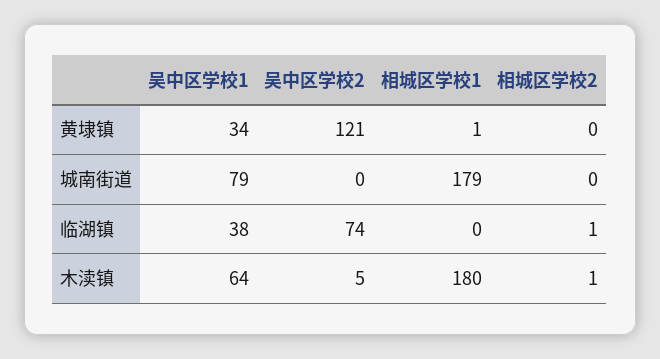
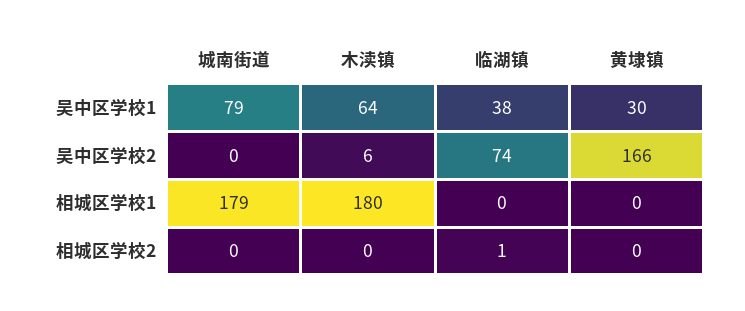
吴中区学校1, 黄埭镇: 34 -> 30
吴中区学校2, 黄埭镇: 121 -> 166
相城区学校1, 黄埭镇: 1 -> 0
吴中区学校2, 木渎镇: 5 -> 6
相城区学校2, 木渎镇: 1 -> 0

